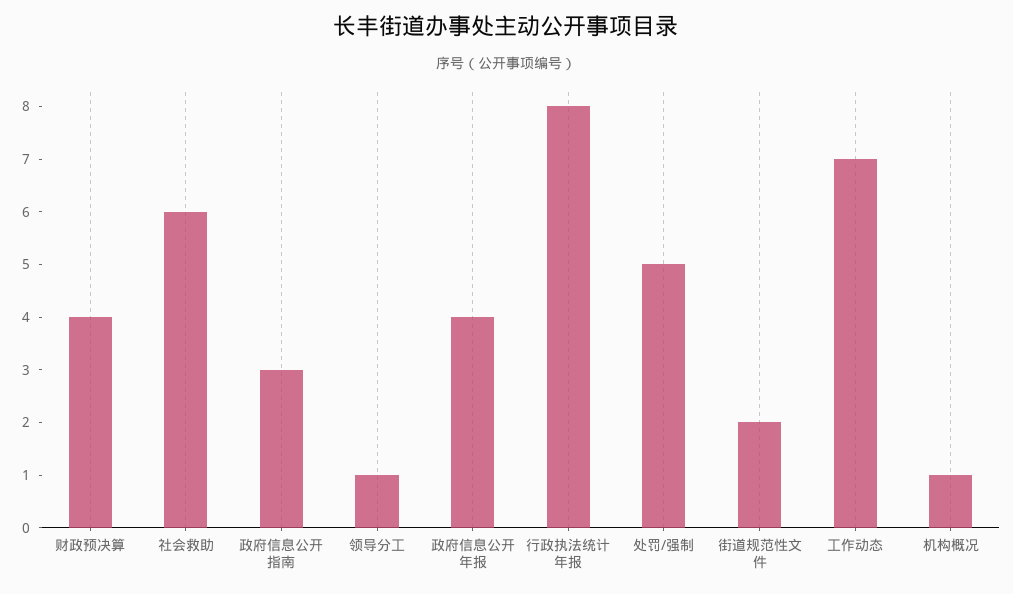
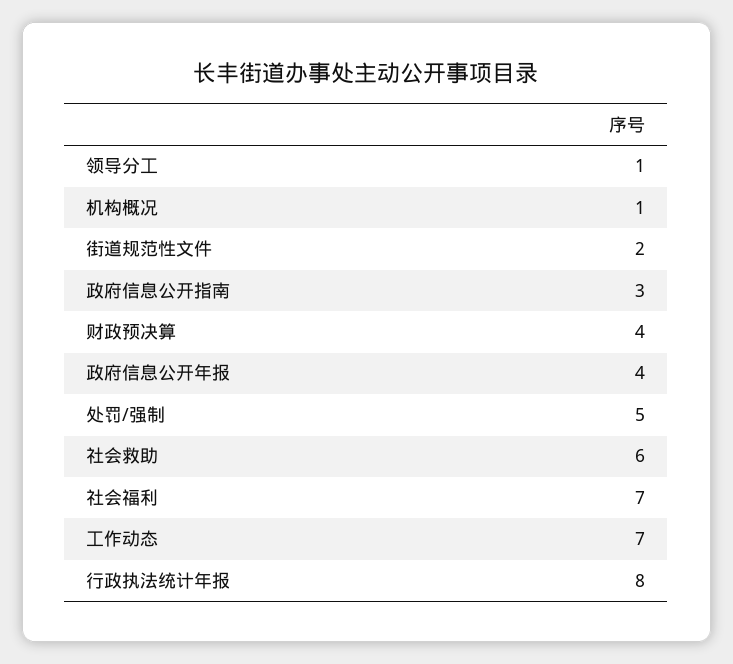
社会福利: none -> 7

